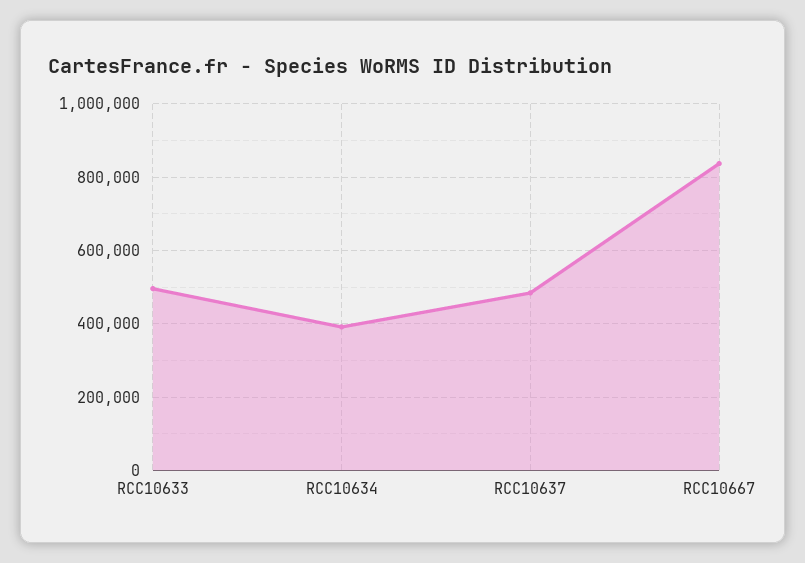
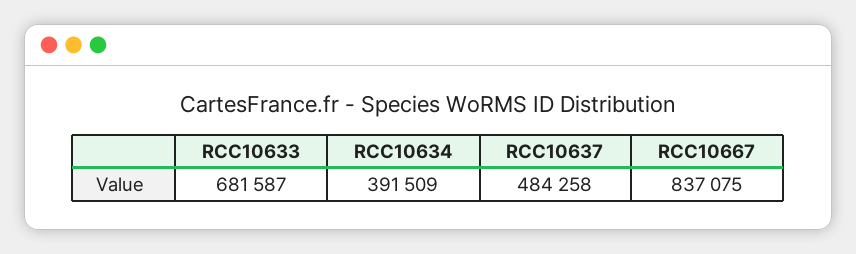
RCC10633: 500000 -> 681587

